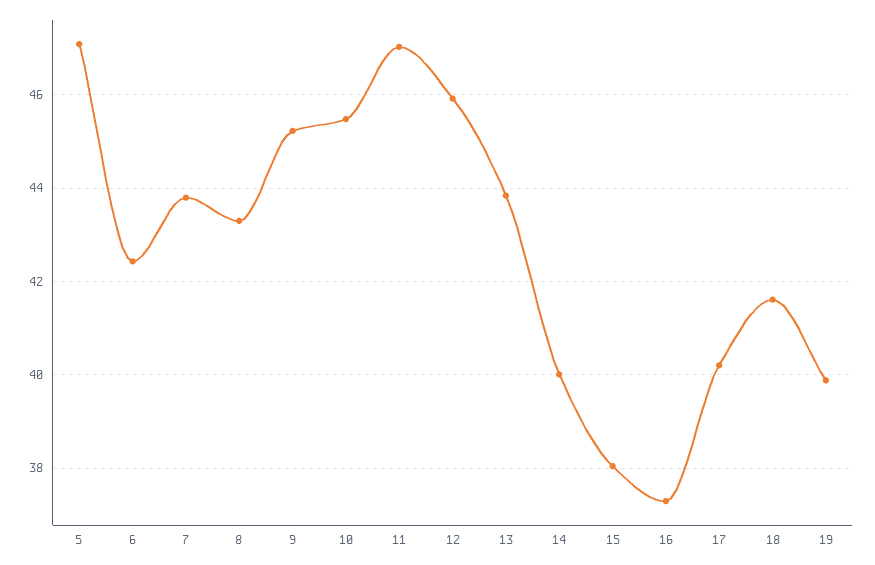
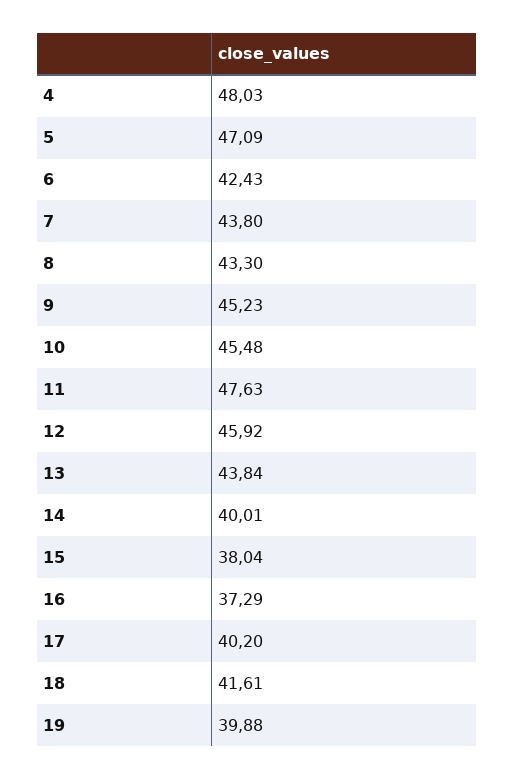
11: 47 -> 47.63
4: none -> 48.03

